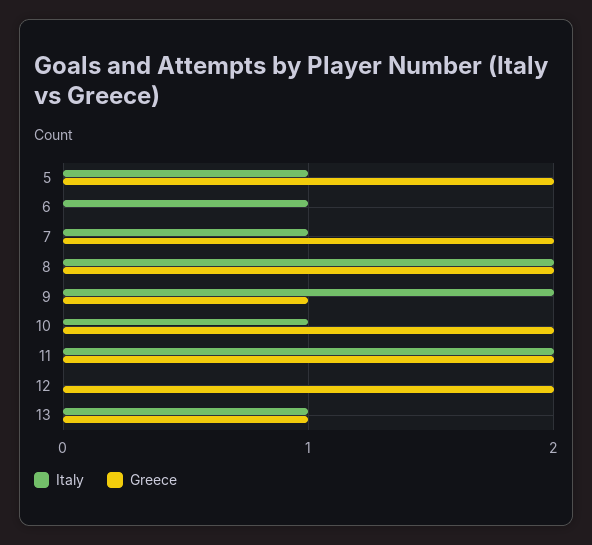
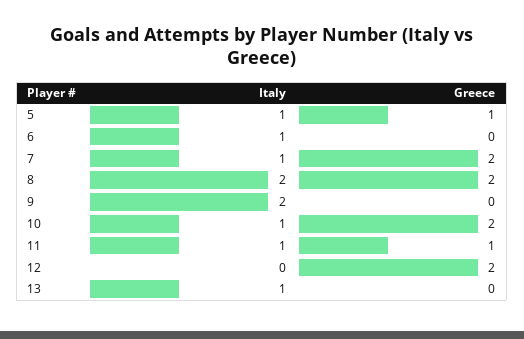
Greece, 5: 2 -> 1
Greece, 9: 1 -> 0
Italy, 11: 2 -> 1
Greece, 11: 2 -> 1
Greece, 13: 1 -> 0

